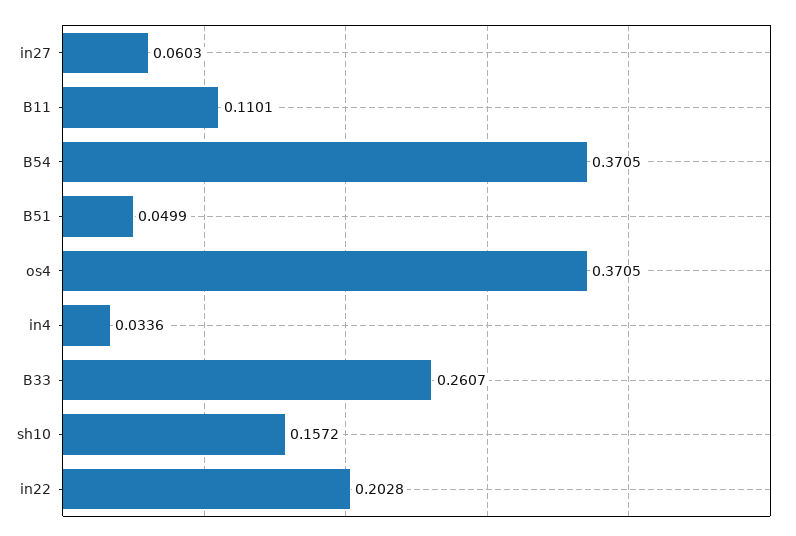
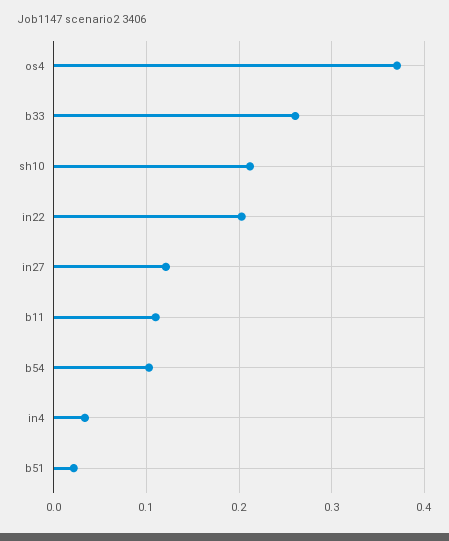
in27: 0.0603 -> 0.12
B54: 0.3705 -> 0.1
B51: 0.0499 -> 0.02
sh10: 0.1572 -> 0.21

